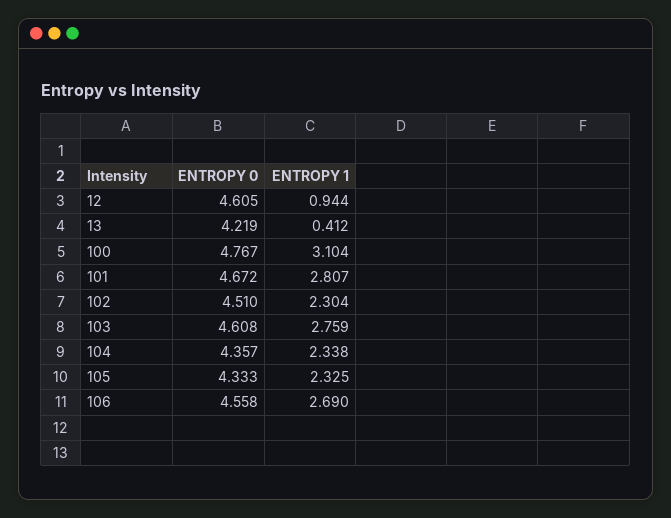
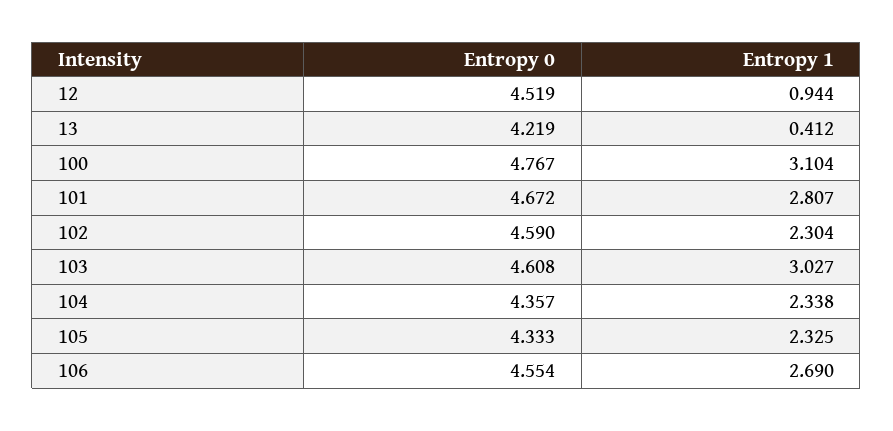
ENTROPY 0, 12: 4.605 -> 4.519
ENTROPY 0, 102: 4.51 -> 4.59
ENTROPY 1, 103: 2.759 -> 3.027
ENTROPY 0, 106: 4.558 -> 4.554

